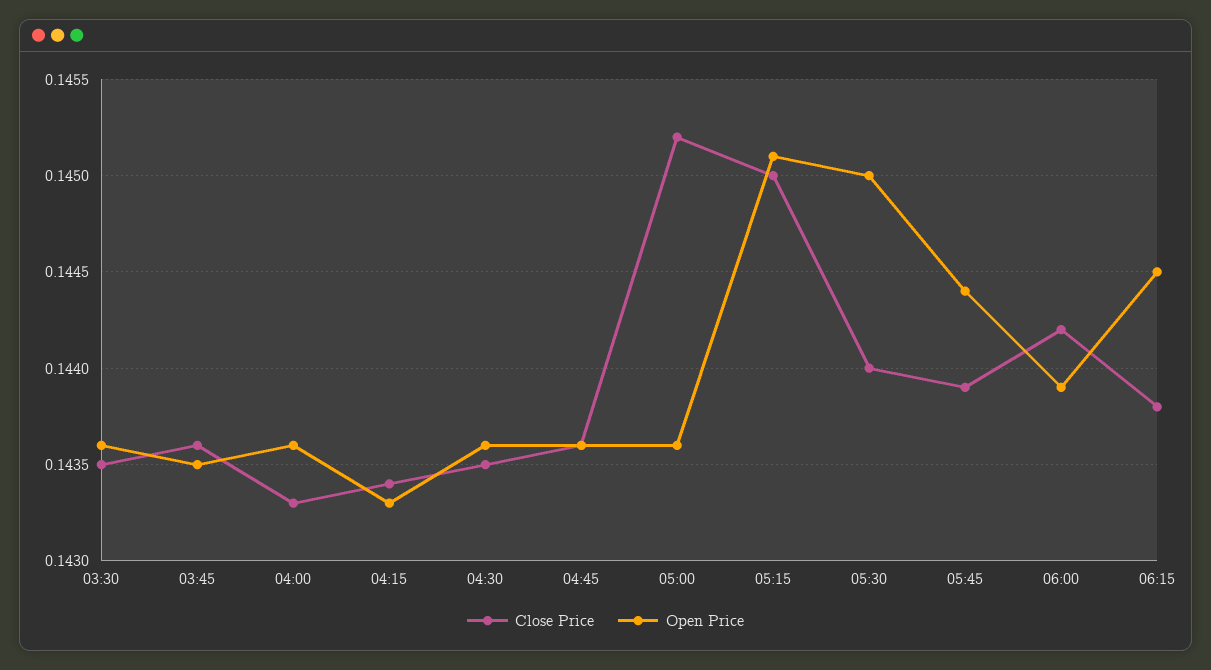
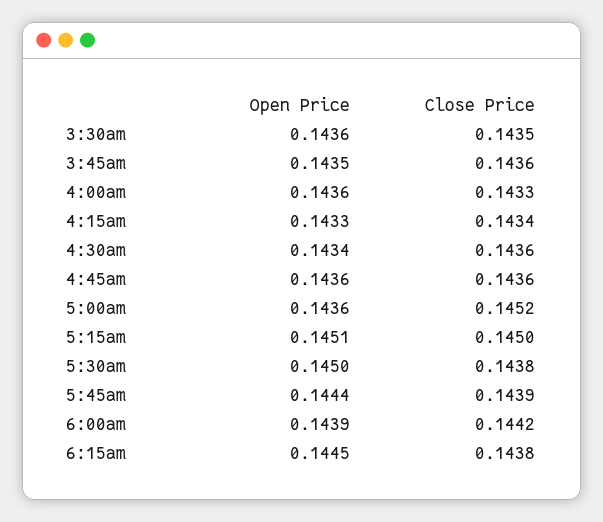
Close Price, 04:30: 0.1435 -> 0.1436
Open Price, 04:30: 0.1436 -> 0.1434
Close Price, 05:30: 0.144 -> 0.1438

